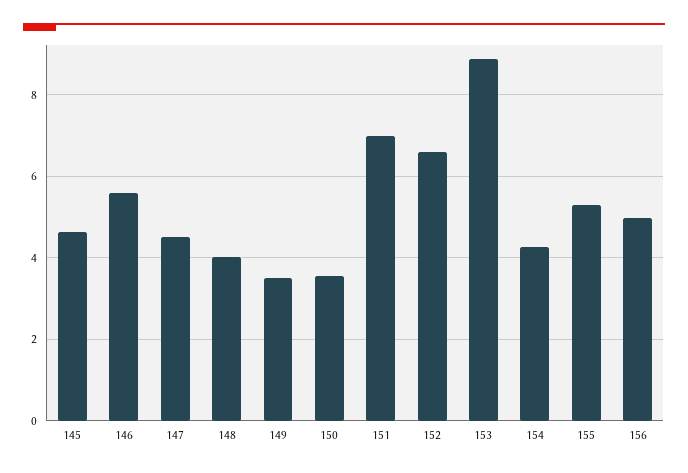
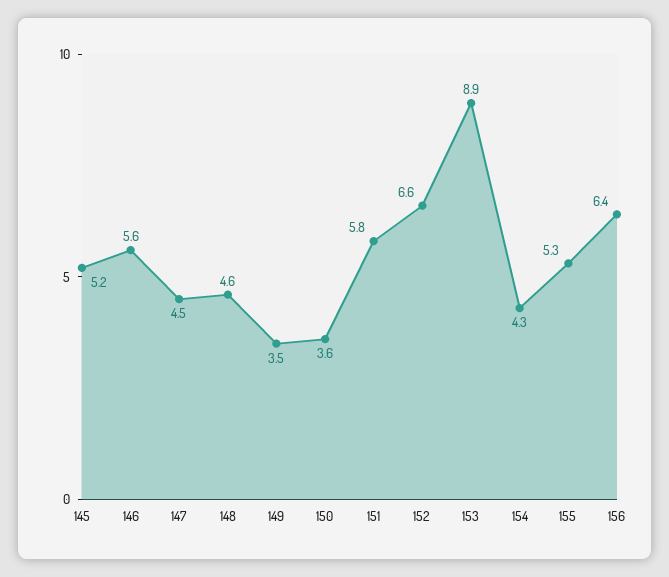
145: 4.6 -> 5.2
148: 4 -> 4.6
151: 7 -> 5.8
156: 5 -> 6.4

